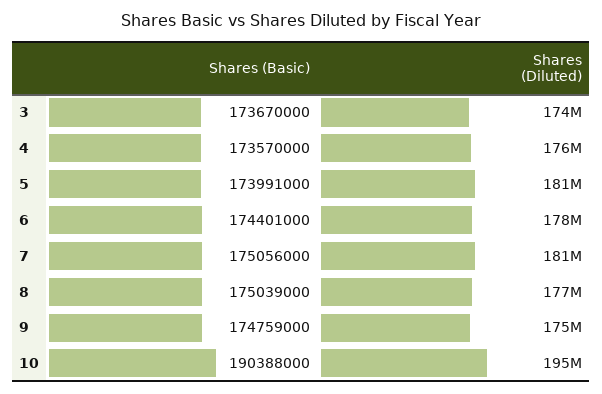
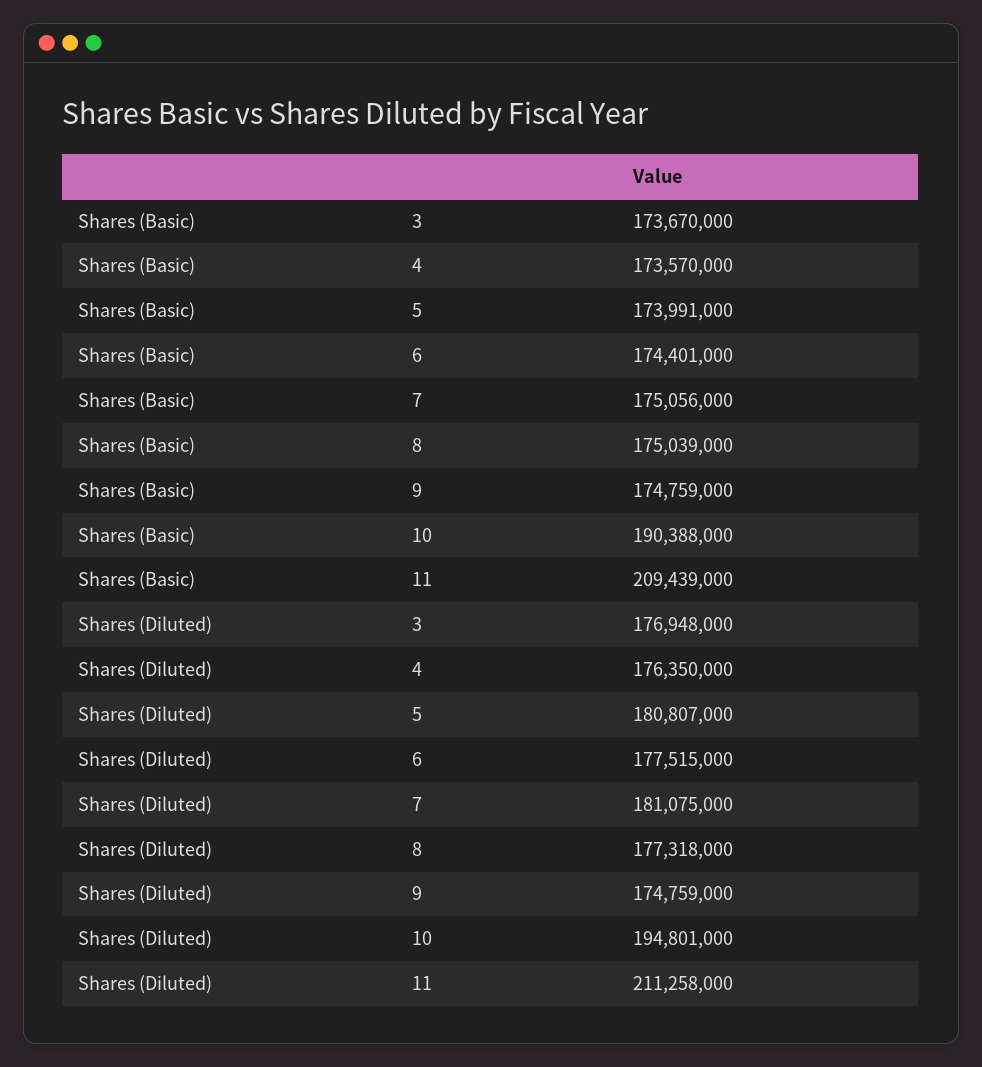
Shares (Diluted), 3: 174000000 -> 176948000
Shares (Basic), 11: none -> 209439000
Shares (Diluted), 11: none -> 211258000

